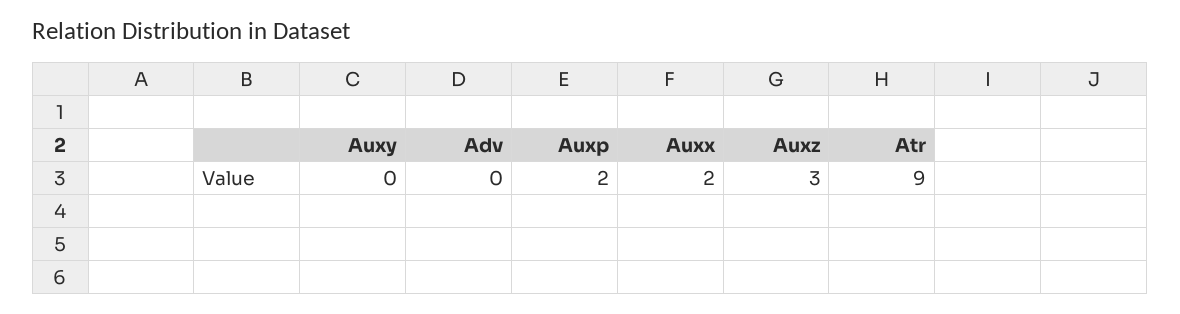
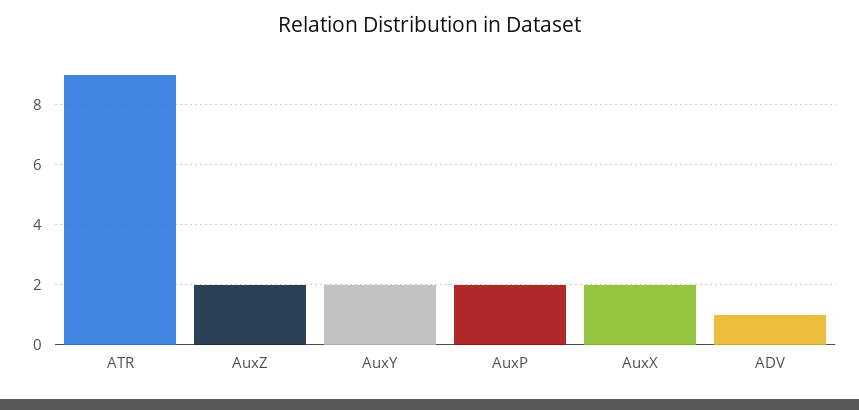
Auxy: 0 -> 2
Adv: 0 -> 1
Auxz: 3 -> 2

